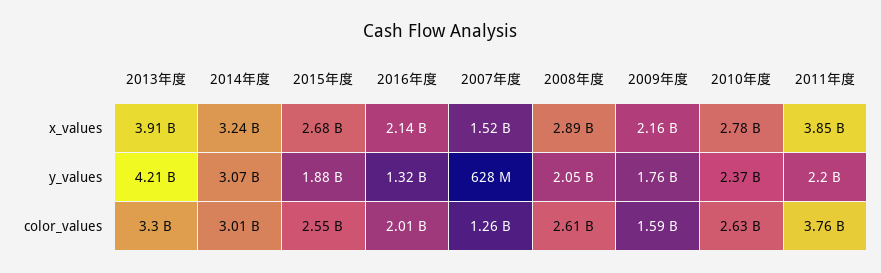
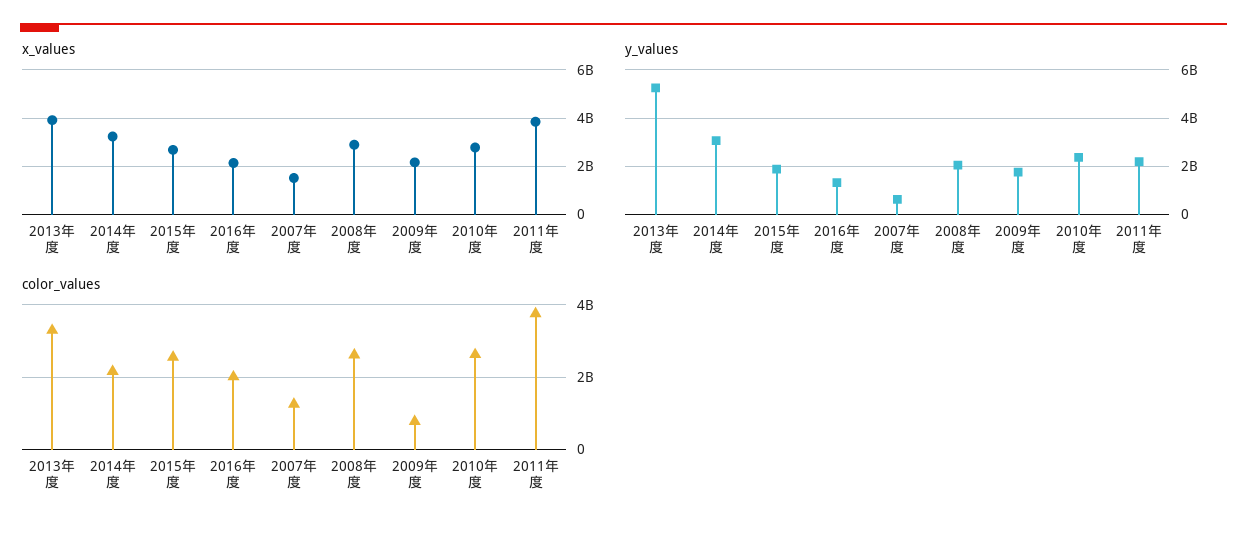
y_values, 2013年度: 4210000000 -> 5250000000
color_values, 2014年度: 3010000000 -> 2200000000
color_values, 2009年度: 1590000000 -> 800000000

